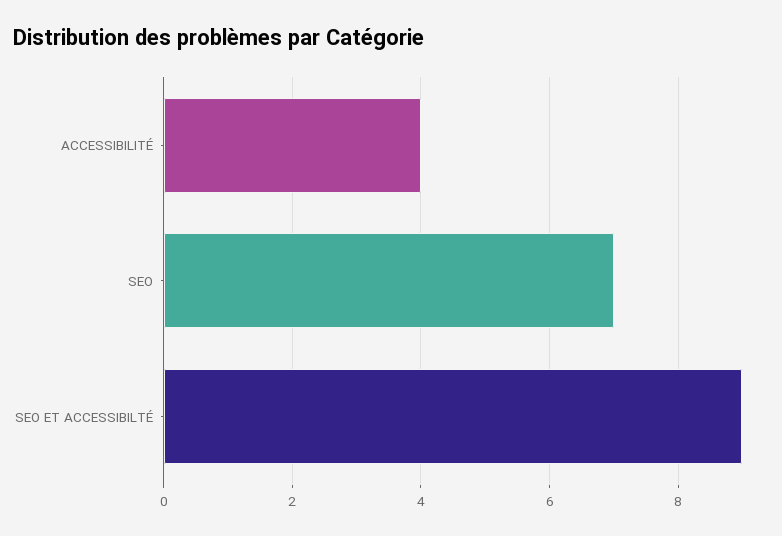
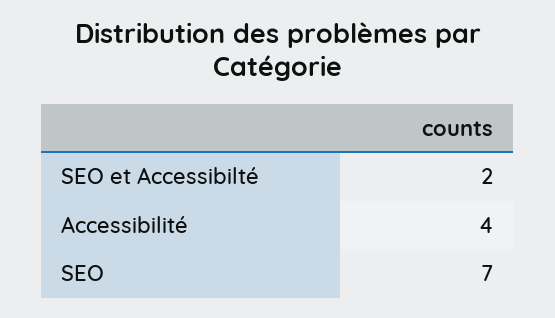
SEO ET ACCESSIBILTÉ: 9 -> 2

